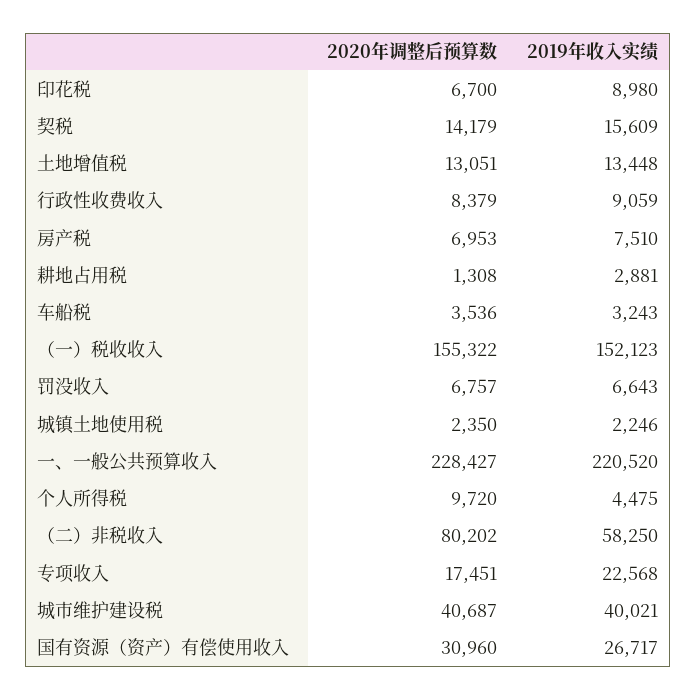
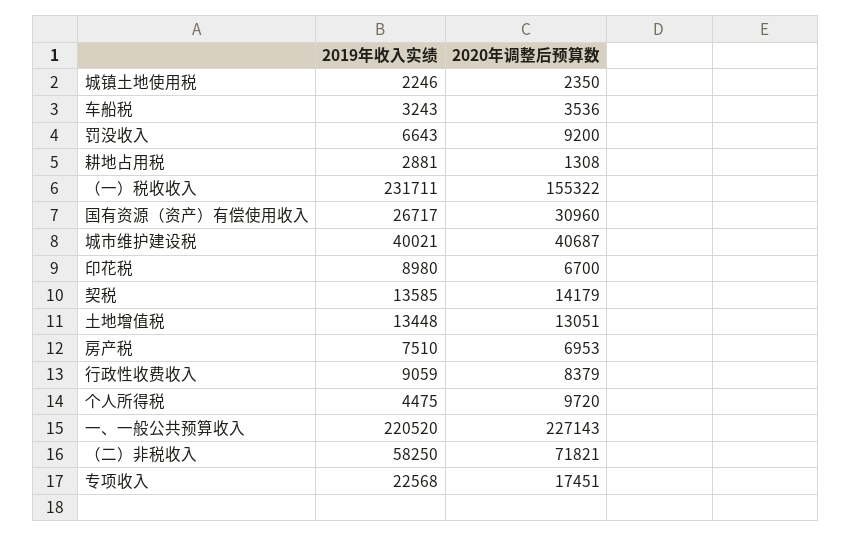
2019年收入实绩, 契税: 15609 -> 13585
2019年收入实绩, （一）税收收入: 152123 -> 231711
2020年调整后预算数, 罚没收入: 6757 -> 9200
2020年调整后预算数, 一、一般公共预算收入: 228427 -> 227143
2020年调整后预算数, （二）非税收入: 80202 -> 71821

